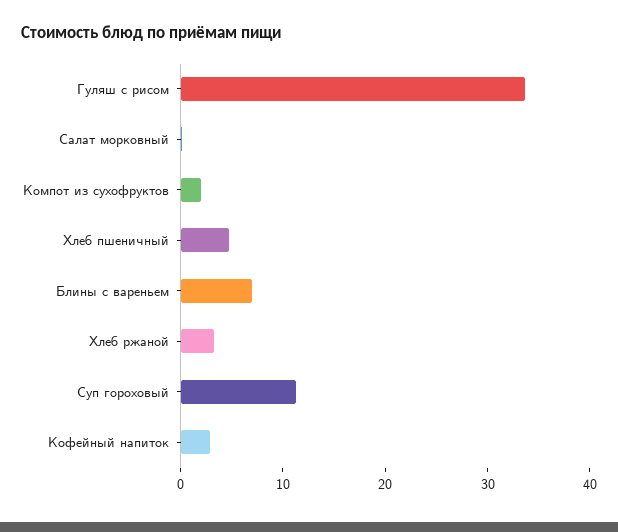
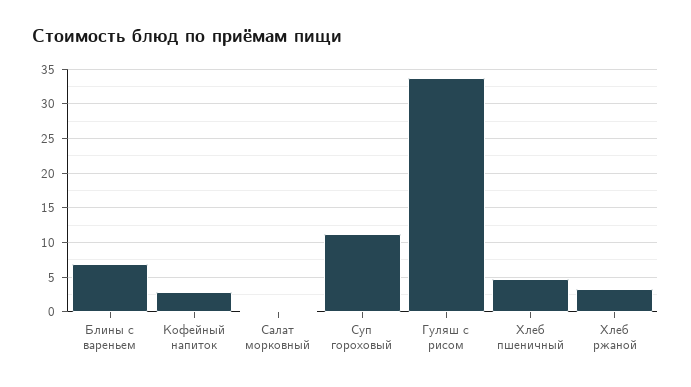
Компот из сухофруктов: 2 -> none

